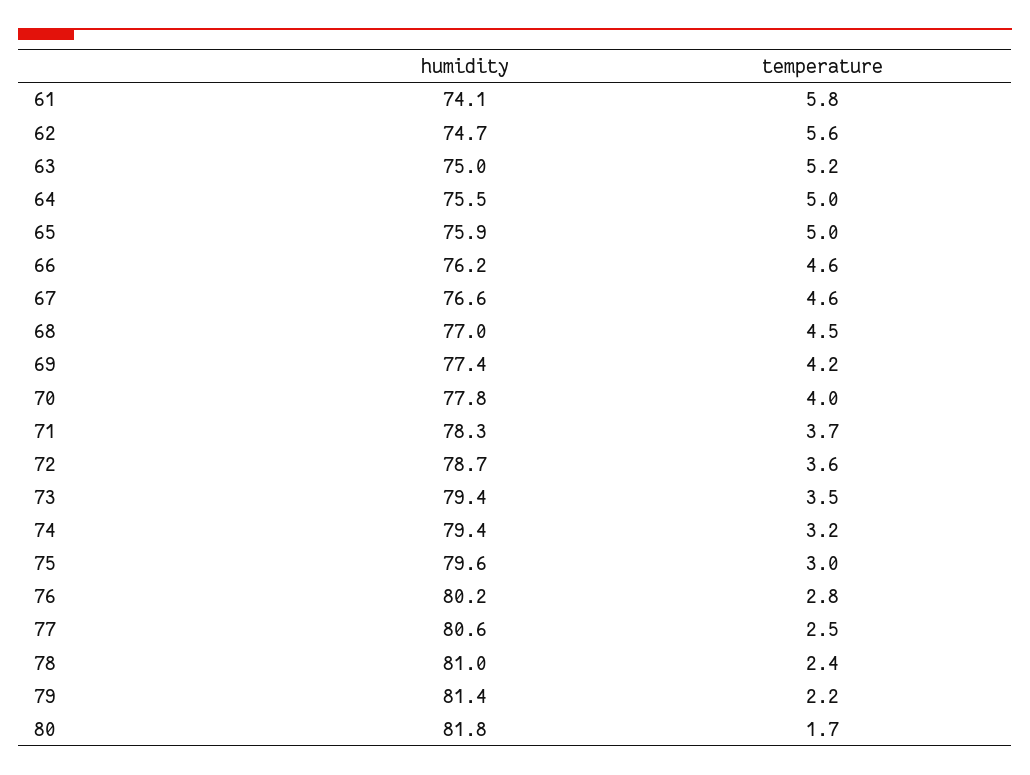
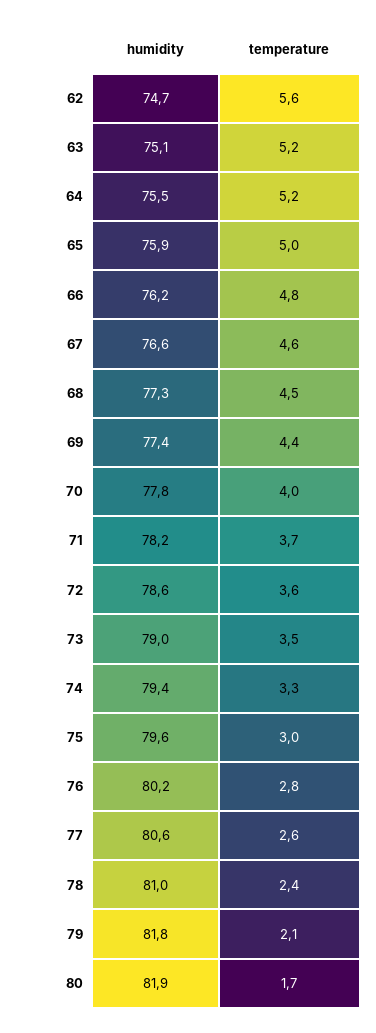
humidity, 61: 74.1 -> none
temperature, 61: 5.8 -> none
humidity, 63: 75 -> 75.1
temperature, 64: 5 -> 5.2
temperature, 66: 4.6 -> 4.8
humidity, 68: 77 -> 77.3
temperature, 69: 4.2 -> 4.4
humidity, 71: 78.3 -> 78.2
humidity, 72: 78.7 -> 78.6
humidity, 73: 79.4 -> 79
temperature, 74: 3.2 -> 3.3
temperature, 77: 2.5 -> 2.6
humidity, 79: 81.4 -> 81.8
temperature, 79: 2.2 -> 2.1
humidity, 80: 81.8 -> 81.9

